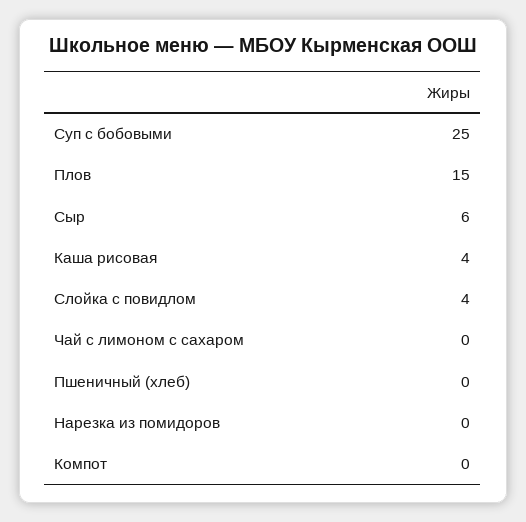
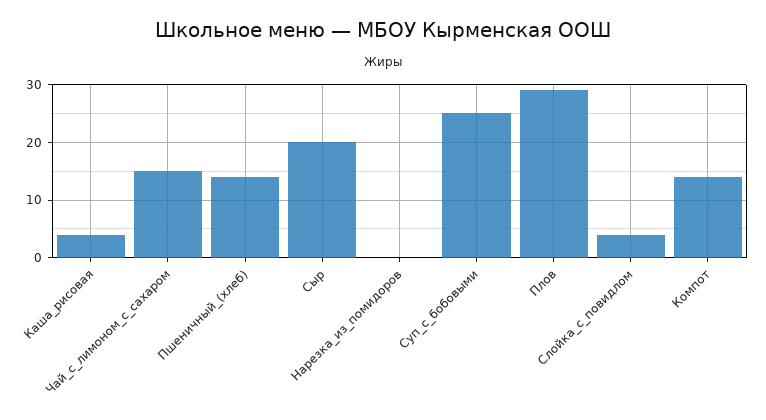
Плов: 15 -> 30
Сыр: 6 -> 20
Чай с лимоном с сахаром: 0 -> 15
Пшеничный (хлеб): 0 -> 15
Компот: 0 -> 15

